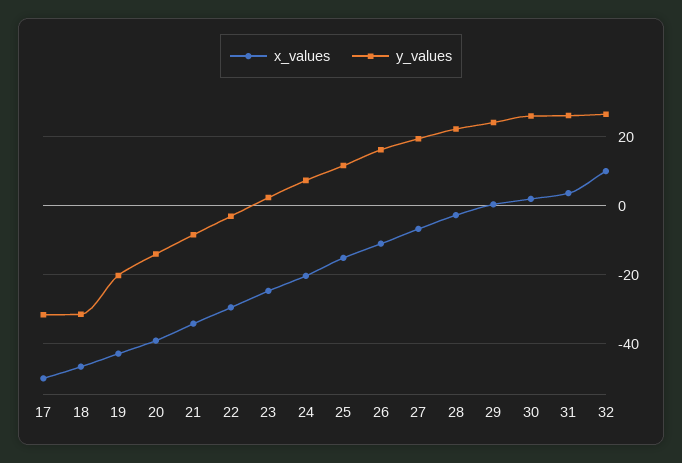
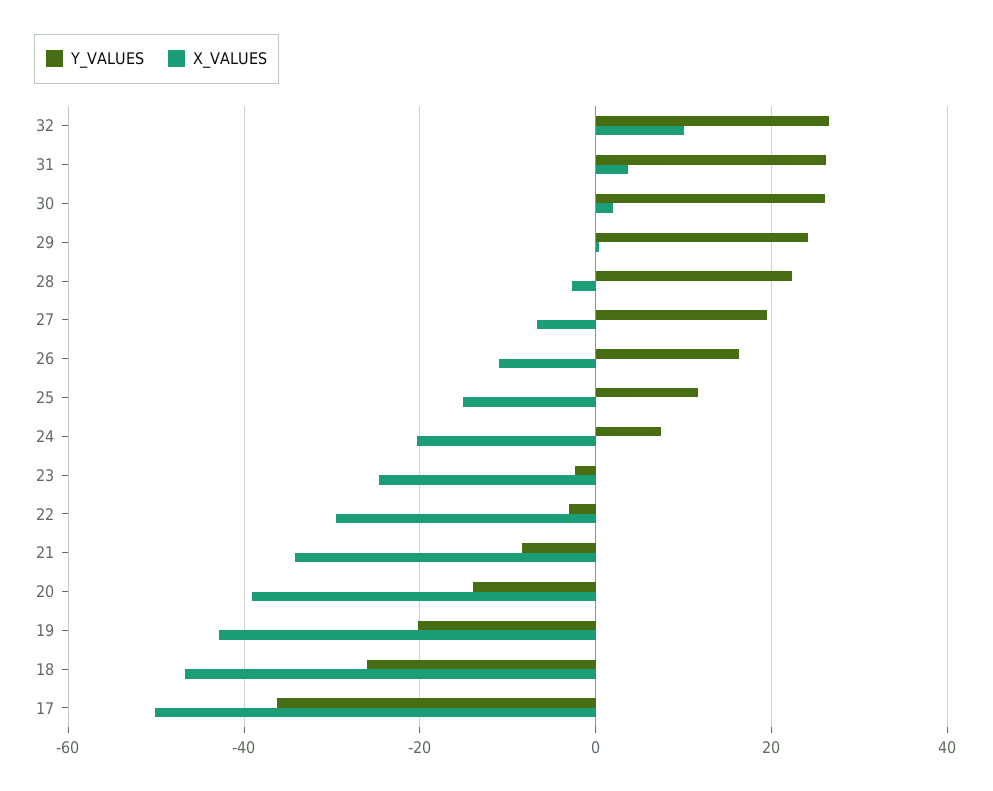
y_values, 17: -32 -> -36
y_values, 18: -32 -> -26
y_values, 23: 2 -> -2

